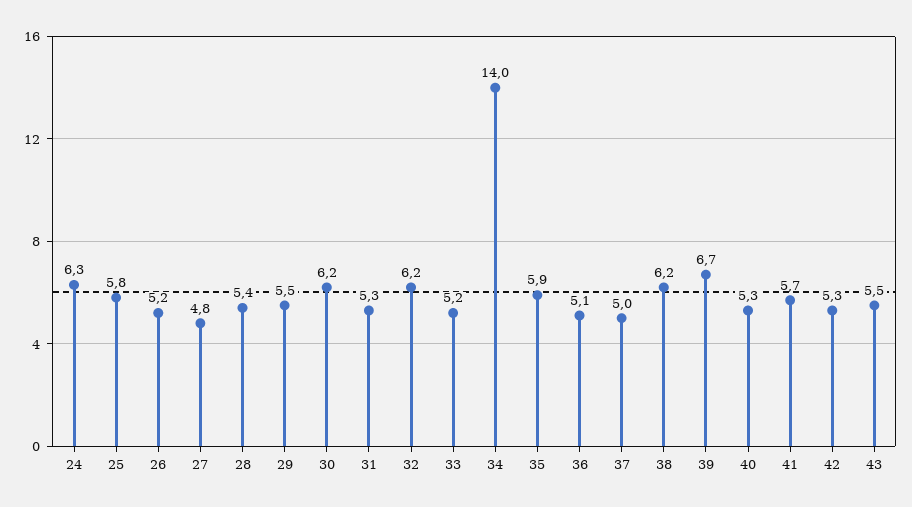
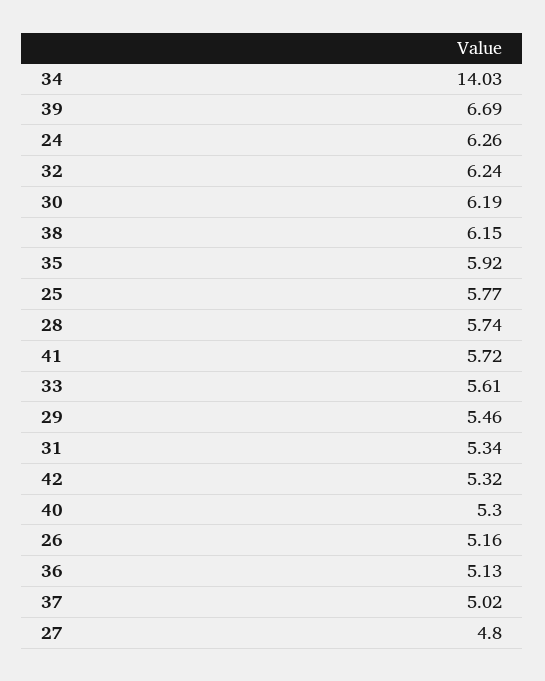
28: 5.4 -> 5.74
33: 5.2 -> 5.61
43: 5.5 -> none

